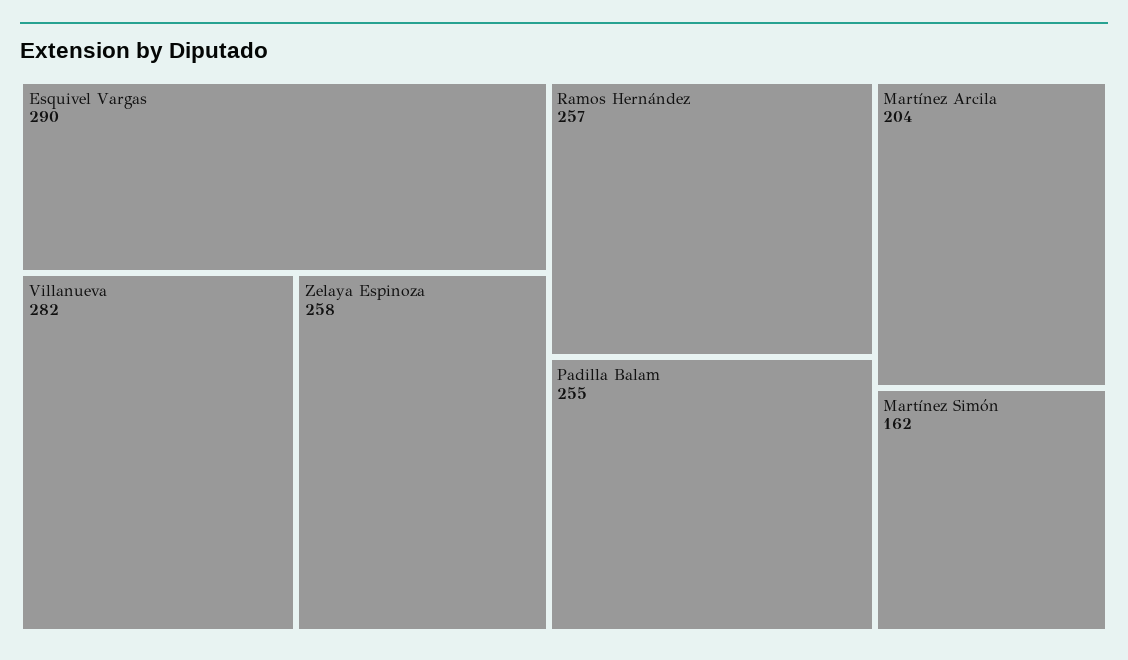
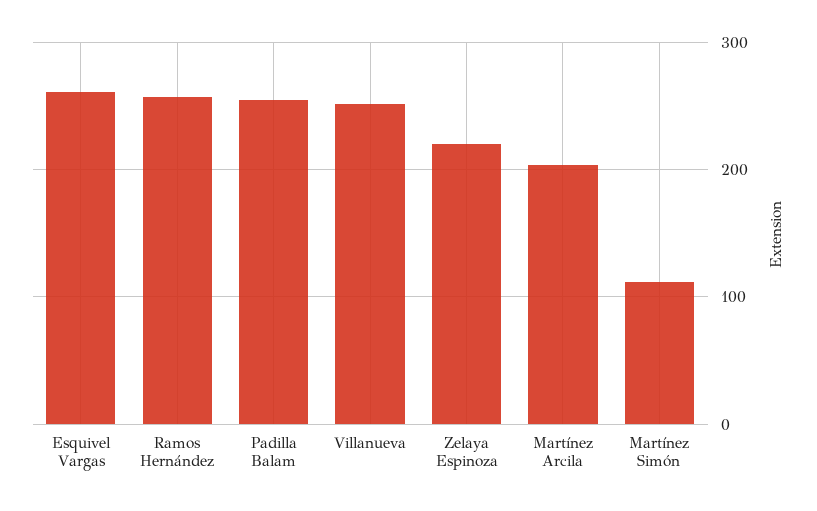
Esquivel Vargas: 290 -> 260
Villanueva: 282 -> 250
Zelaya Espinoza: 258 -> 220
Martínez Simón: 162 -> 110

